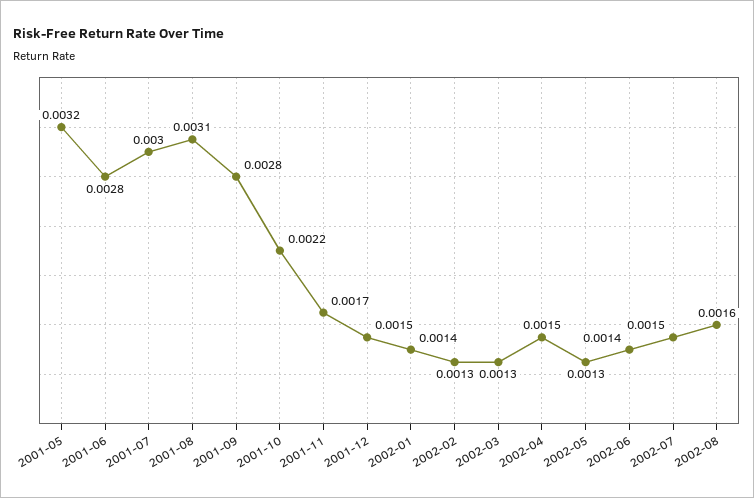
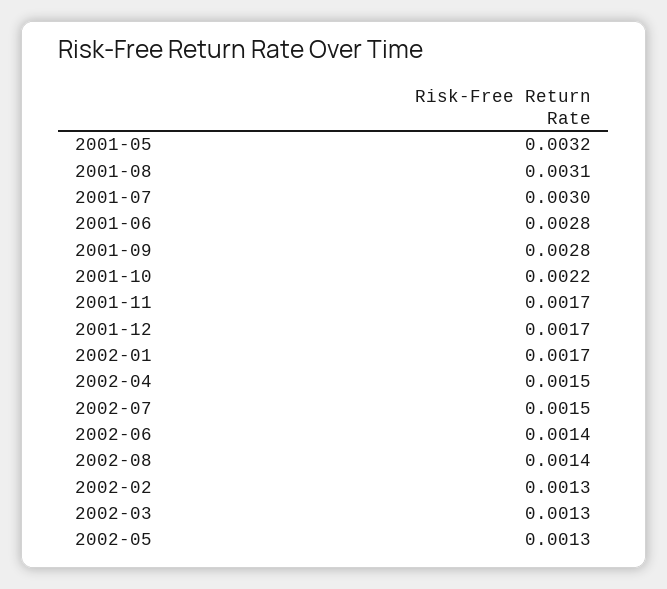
2001-12: 0.0015 -> 0.0017
2002-01: 0.0014 -> 0.0017
2002-08: 0.0016 -> 0.0014

